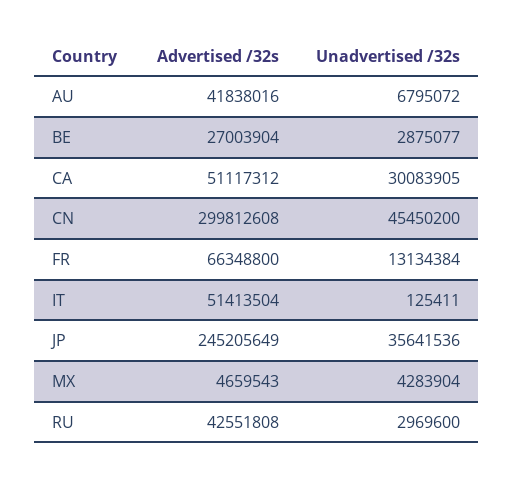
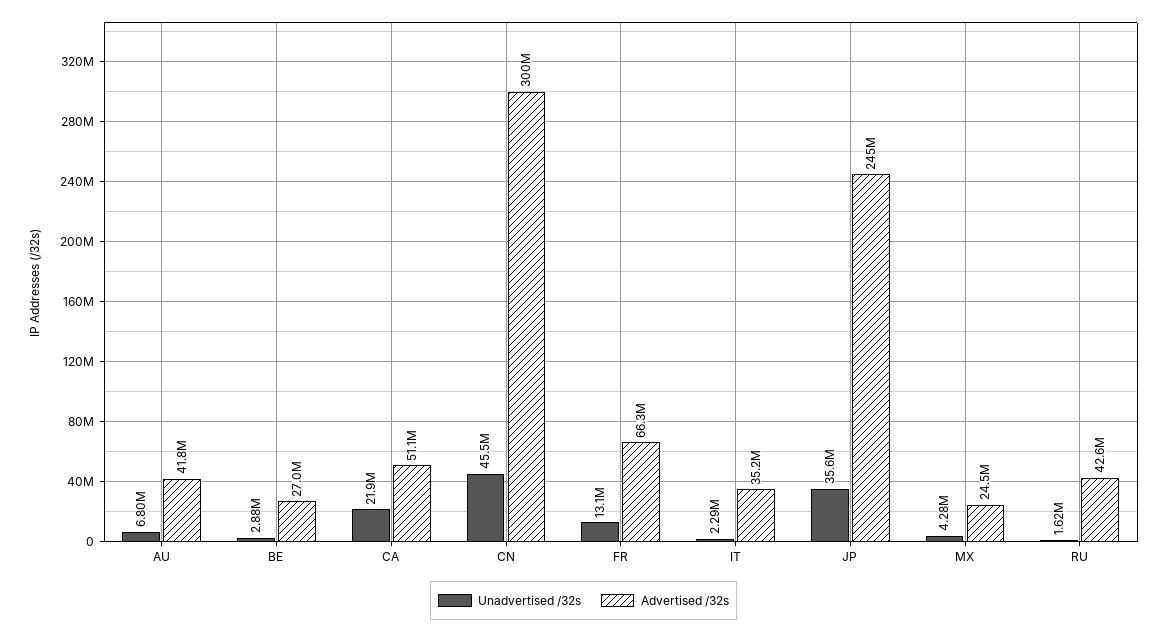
Unadvertised /32s, CA: 30083905 -> 21900000
Advertised /32s, IT: 51413504 -> 35200000
Unadvertised /32s, IT: 125411 -> 2290000
Advertised /32s, MX: 4659543 -> 24500000
Unadvertised /32s, RU: 2969600 -> 1620000

